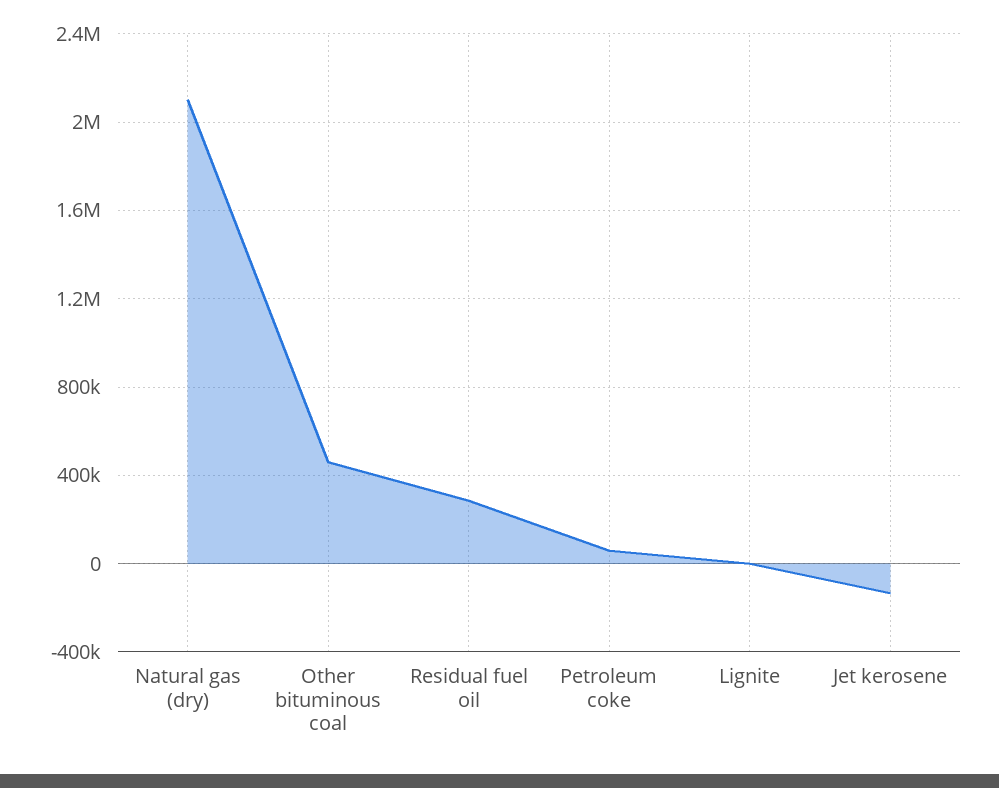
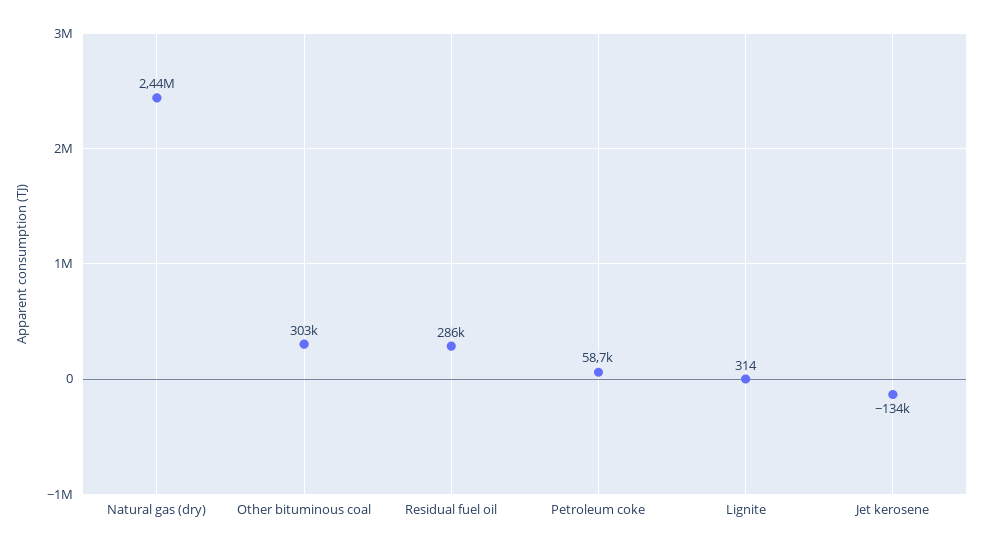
Natural gas (dry): 2100000 -> 2440000
Other bituminous coal: 450000 -> 303000

